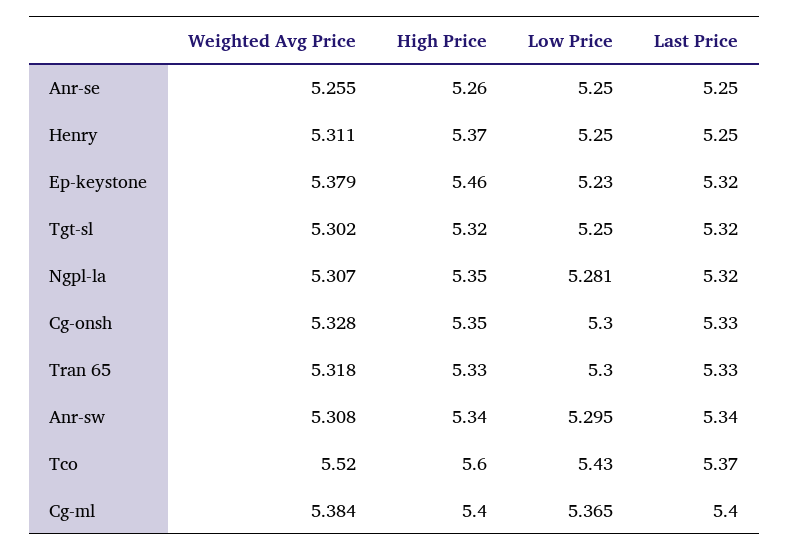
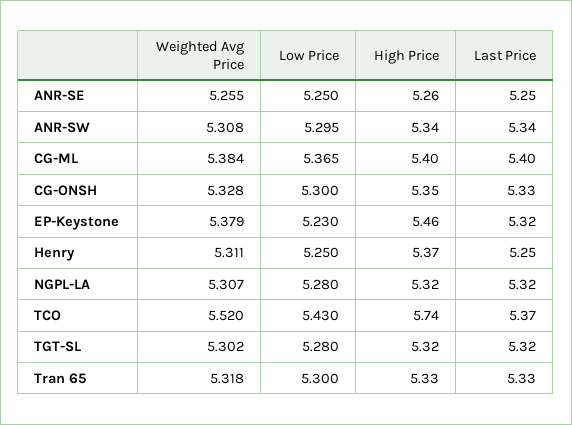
Low Price, Tgt-sl: 5.25 -> 5.28
High Price, Ngpl-la: 5.35 -> 5.32
Low Price, Ngpl-la: 5.281 -> 5.28
High Price, Tco: 5.6 -> 5.74

